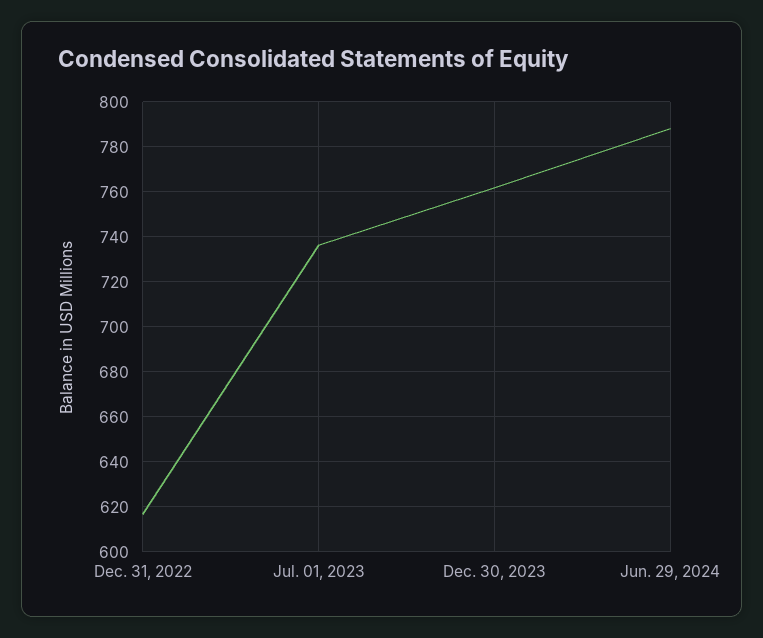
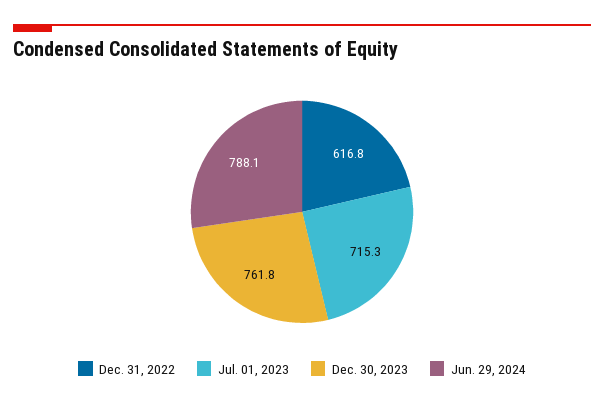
Jul. 01, 2023: 735 -> 715.3

